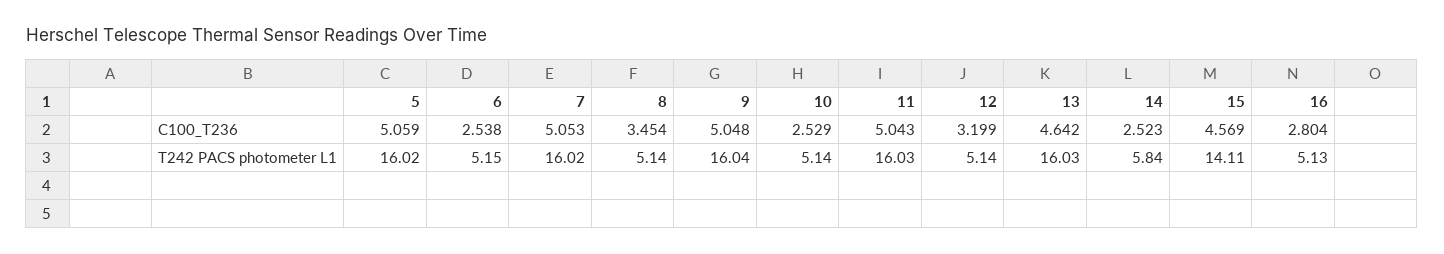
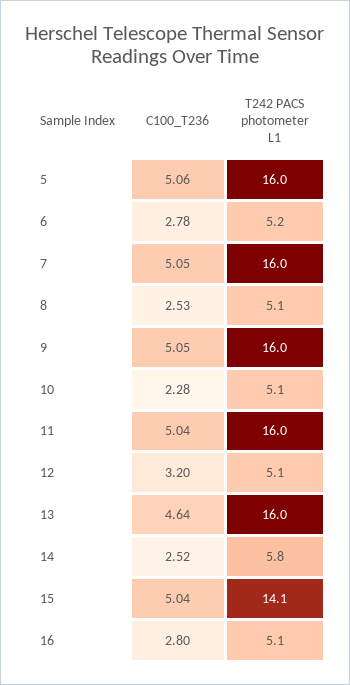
6, C100_T236: 2.538 -> 2.78
8, C100_T236: 3.454 -> 2.53
10, C100_T236: 2.529 -> 2.28
15, C100_T236: 4.569 -> 5.04

